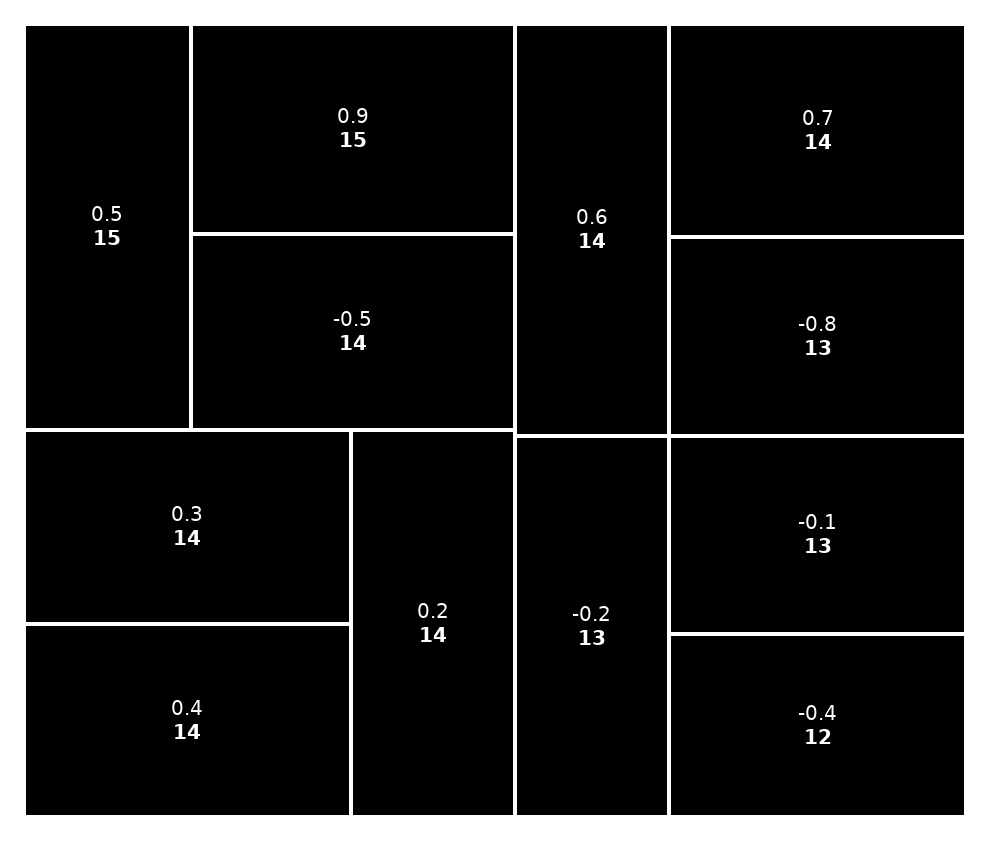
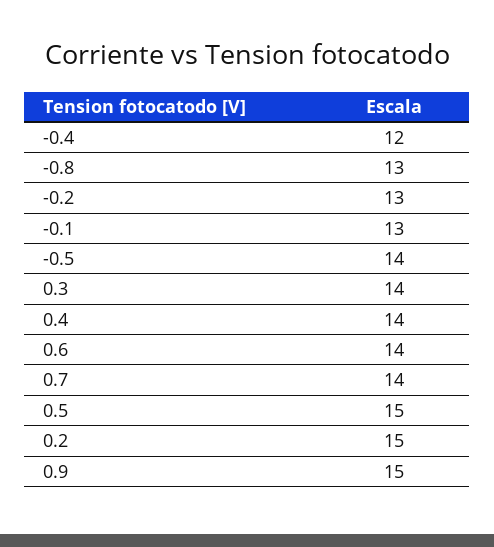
0.2: 14 -> 15

